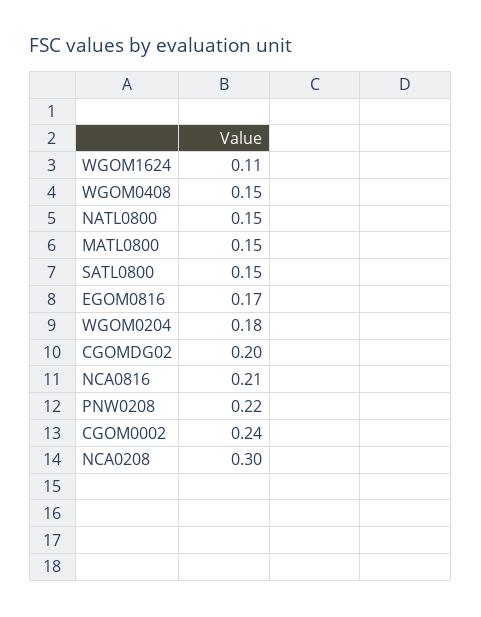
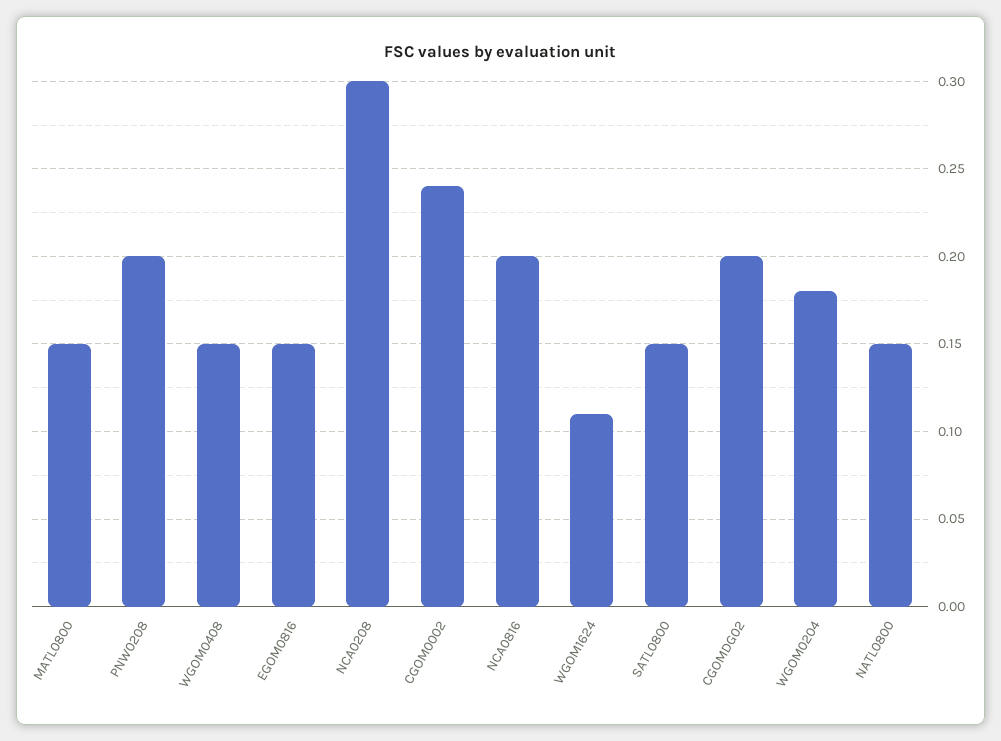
EGOM0816: 0.17 -> 0.15
NCA0816: 0.21 -> 0.2
PNW0208: 0.22 -> 0.2

